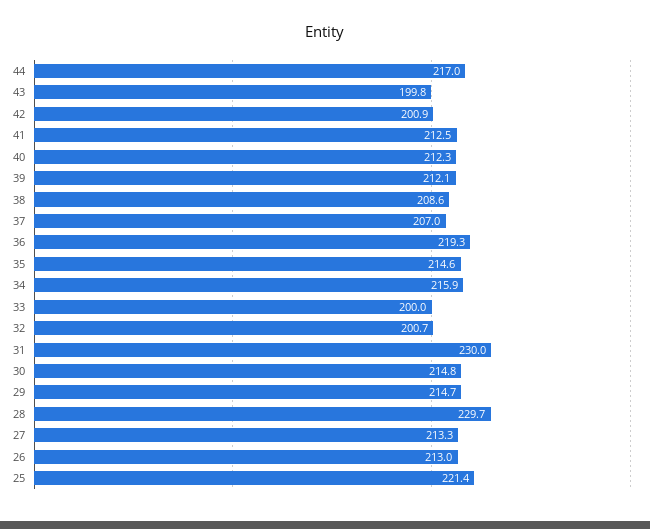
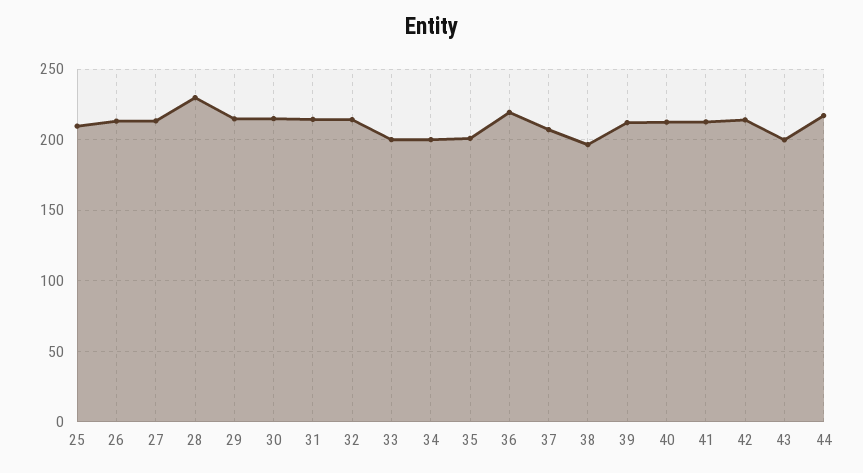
42: 200.9 -> 215
38: 208.6 -> 195
35: 214.6 -> 200
34: 215.9 -> 200
32: 200.7 -> 215
31: 230 -> 215
25: 221.4 -> 210

